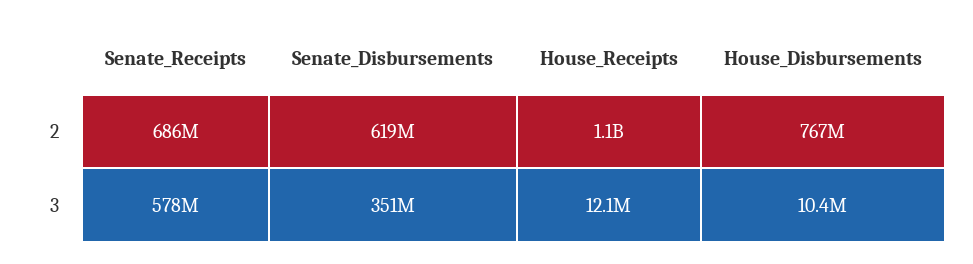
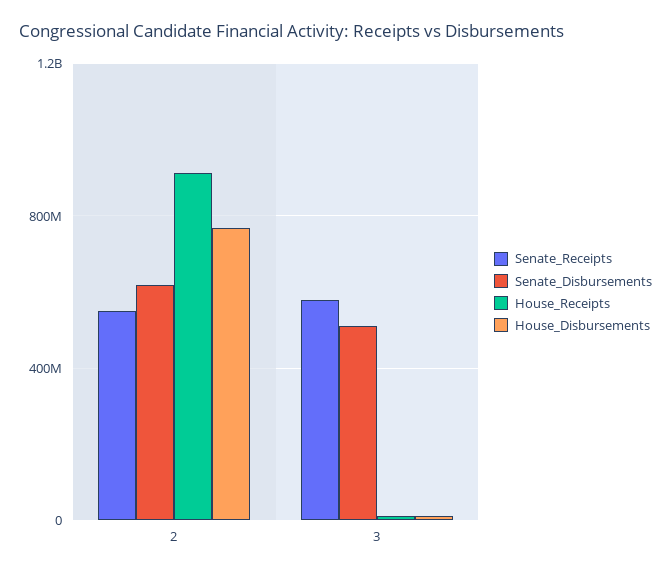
Senate_Receipts, 2: 686000000 -> 550000000
House_Receipts, 2: 1100000000 -> 900000000
Senate_Disbursements, 3: 351000000 -> 500000000

